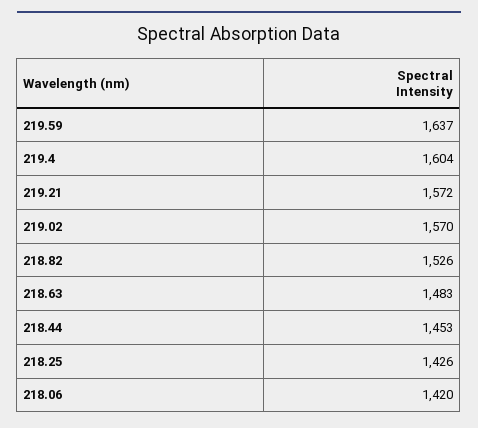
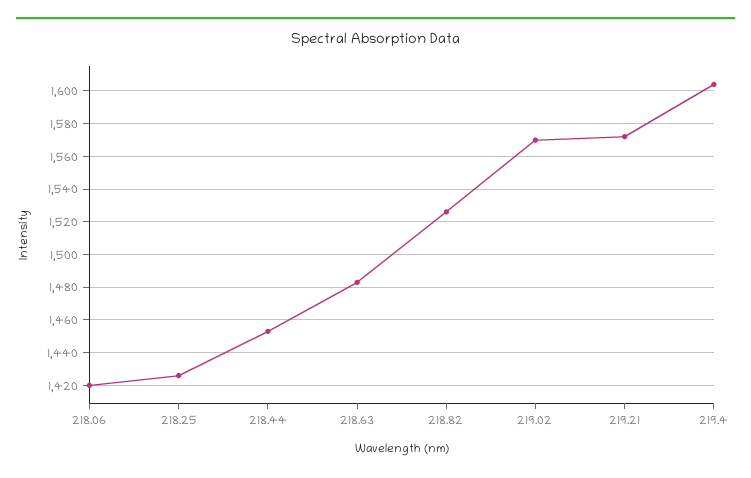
219.59: 1637 -> none

